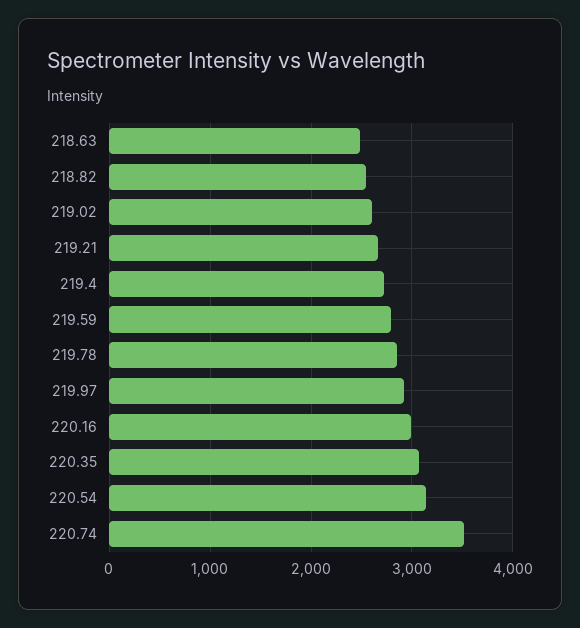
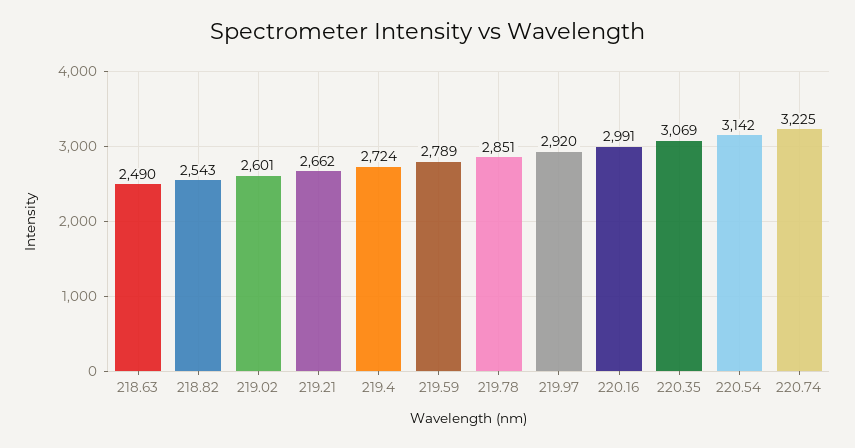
220.74: 3500 -> 3225

